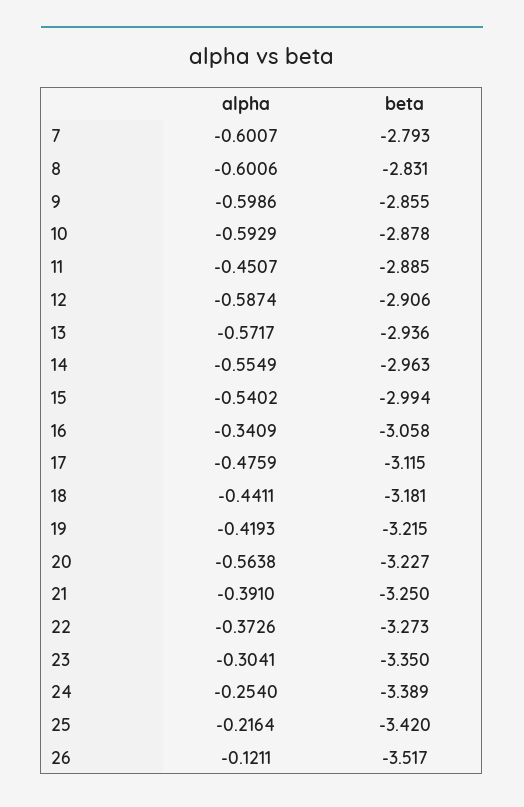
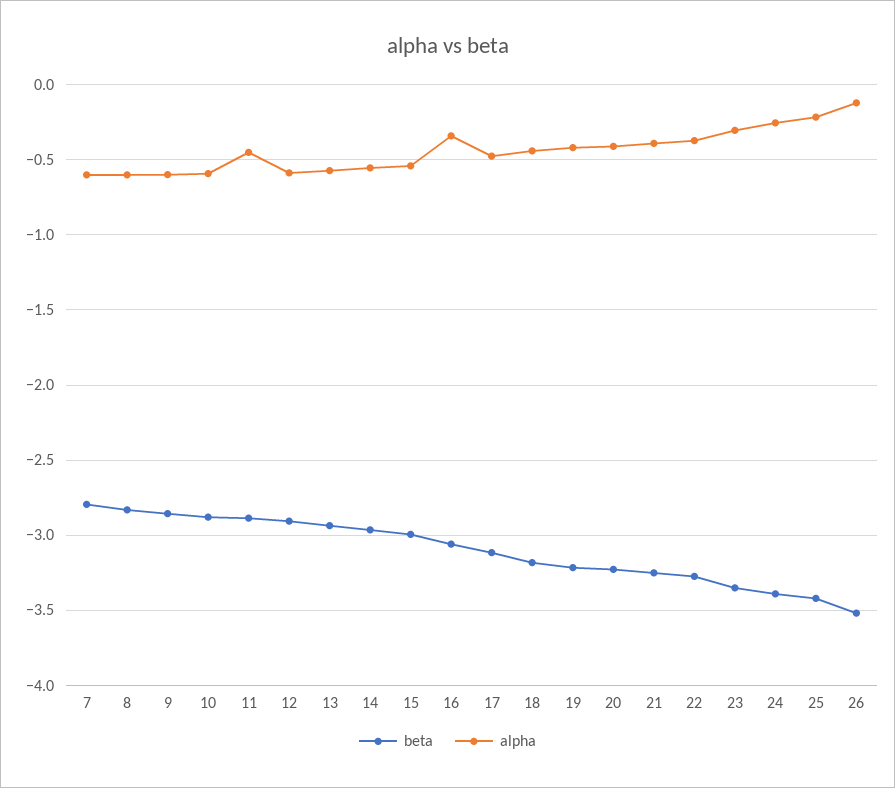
alpha, 20: -0.5638 -> -0.4

